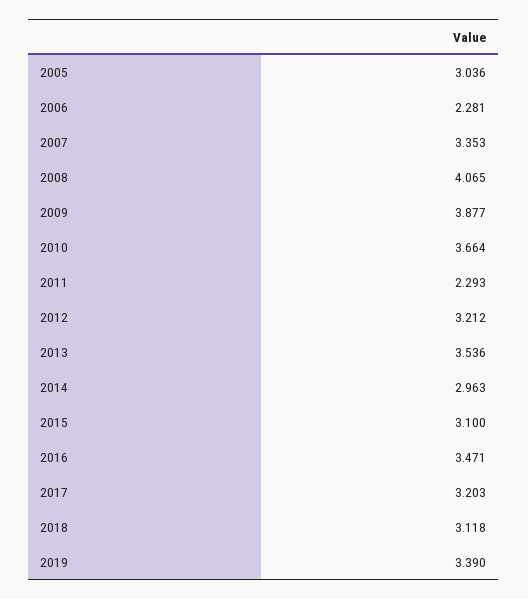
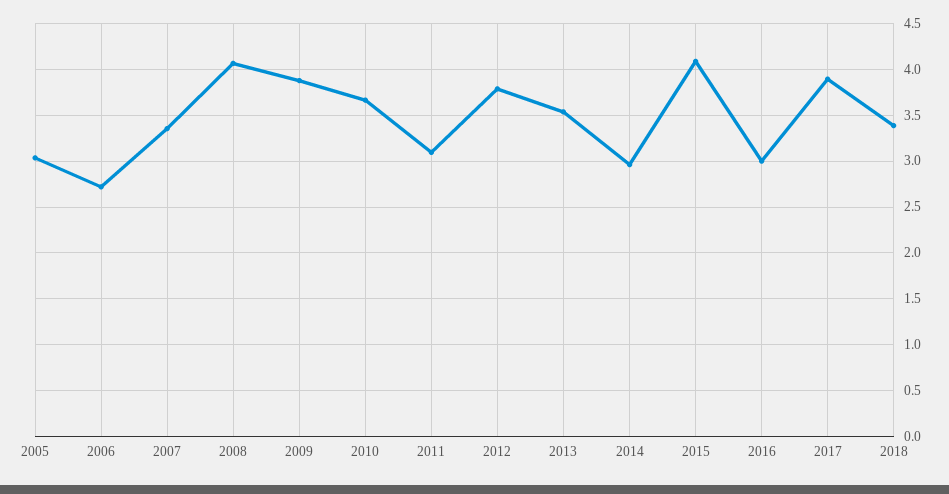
2006: 2.281 -> 2.7
2011: 2.293 -> 3.1
2012: 3.212 -> 3.8
2015: 3.1 -> 4.1
2016: 3.471 -> 3
2017: 3.203 -> 3.9
2018: 3.118 -> 3.4
2019: 3.39 -> none

